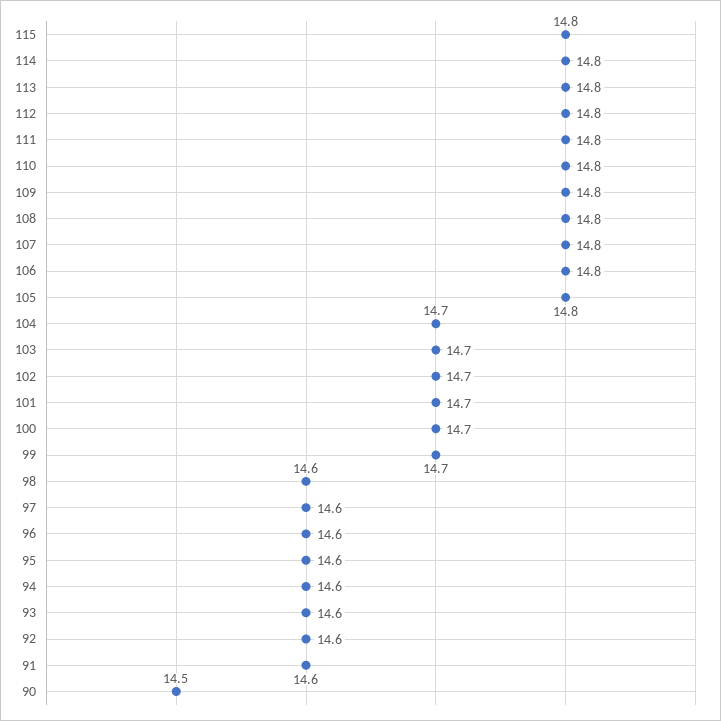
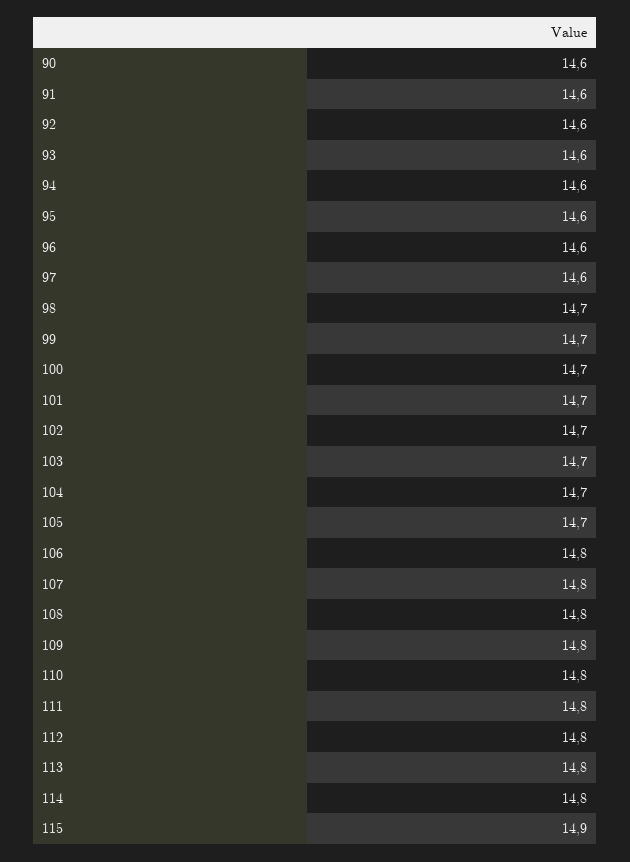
115: 14.8 -> 14.9
105: 14.8 -> 14.7
98: 14.6 -> 14.7
90: 14.5 -> 14.6

